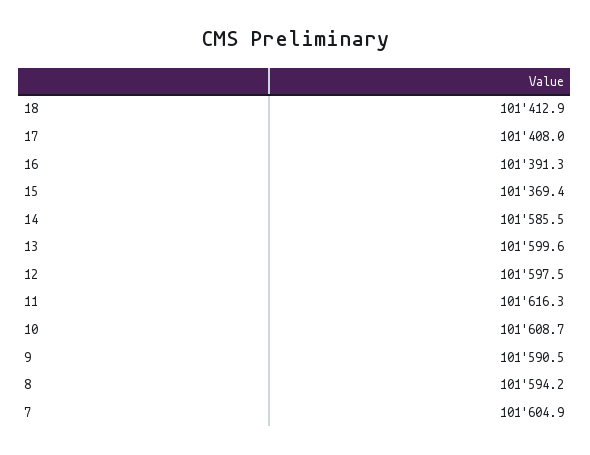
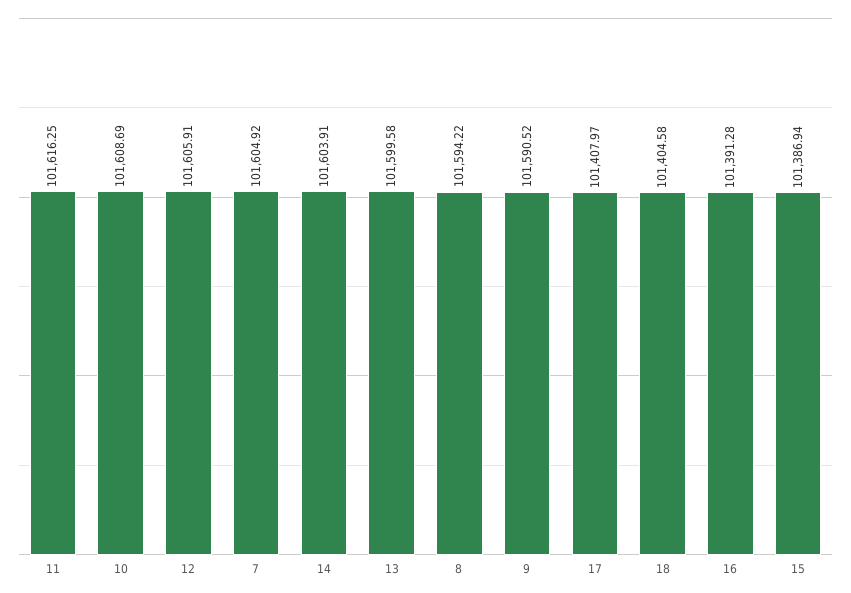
18: 101412.9 -> 101404.58
15: 101369.4 -> 101386.94
14: 101585.5 -> 101603.91
12: 101597.5 -> 101605.91

